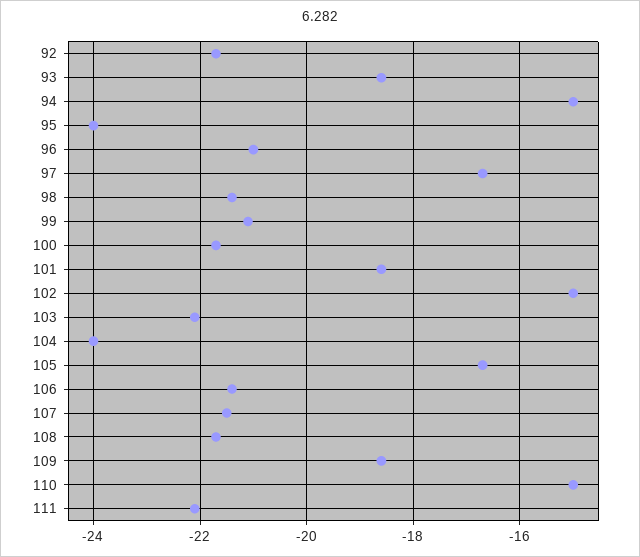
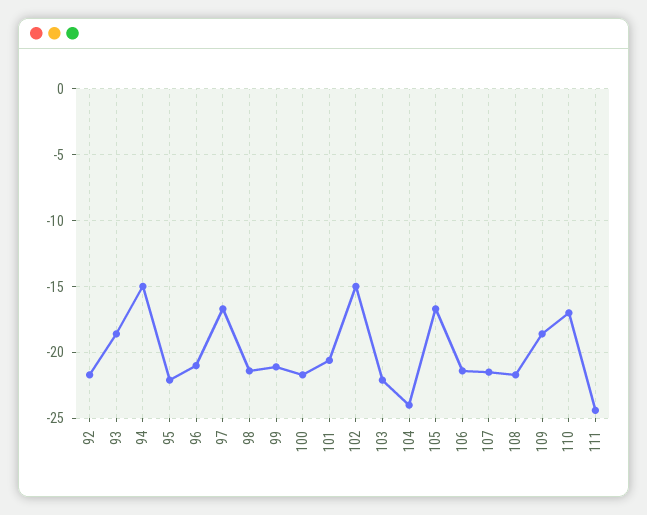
95: -24 -> -22
101: -18.5 -> -20.5
110: -15 -> -17
111: -22 -> -24.5

